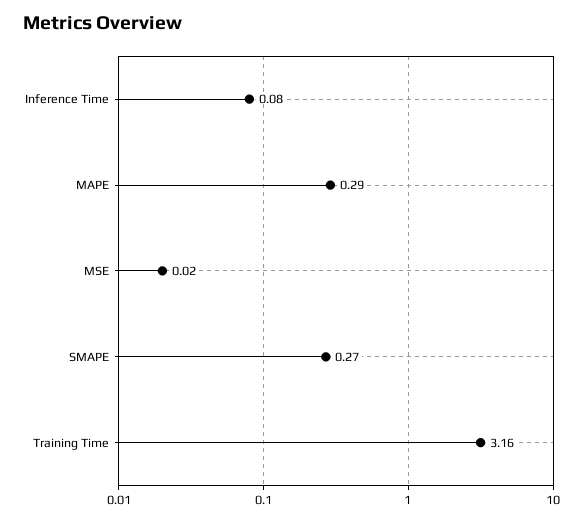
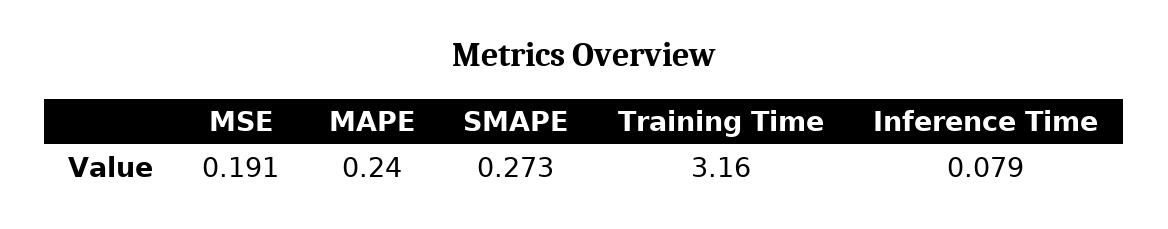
MAPE: 0.29 -> 0.24
MSE: 0.02 -> 0.191

